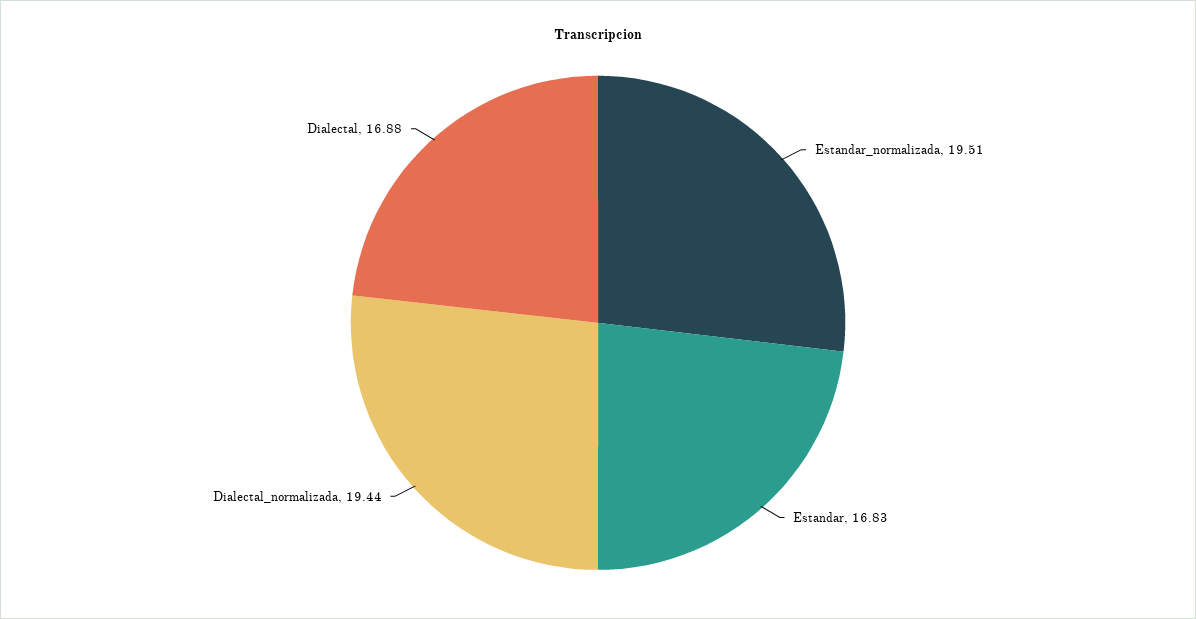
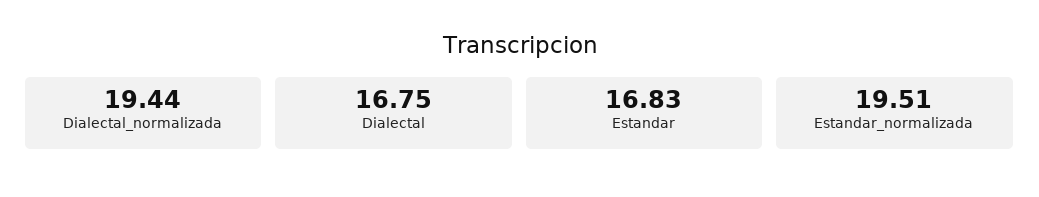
Dialectal: 16.88 -> 16.75

